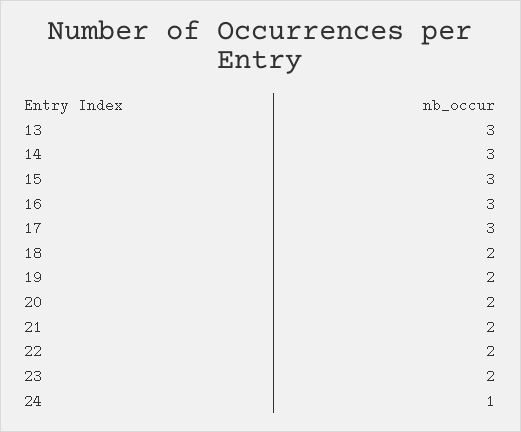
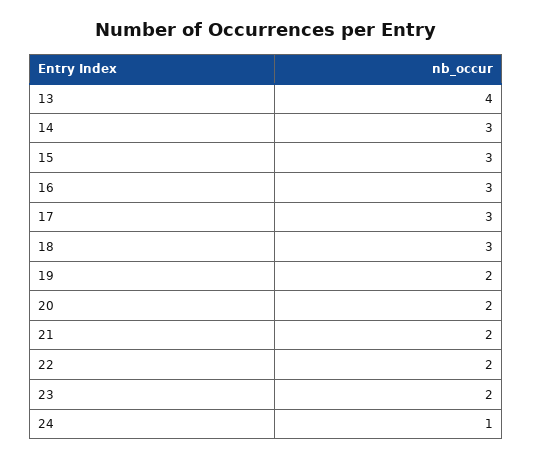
13: 3 -> 4
18: 2 -> 3

